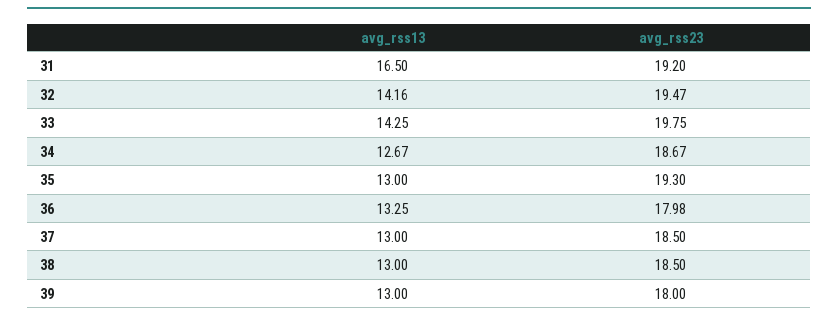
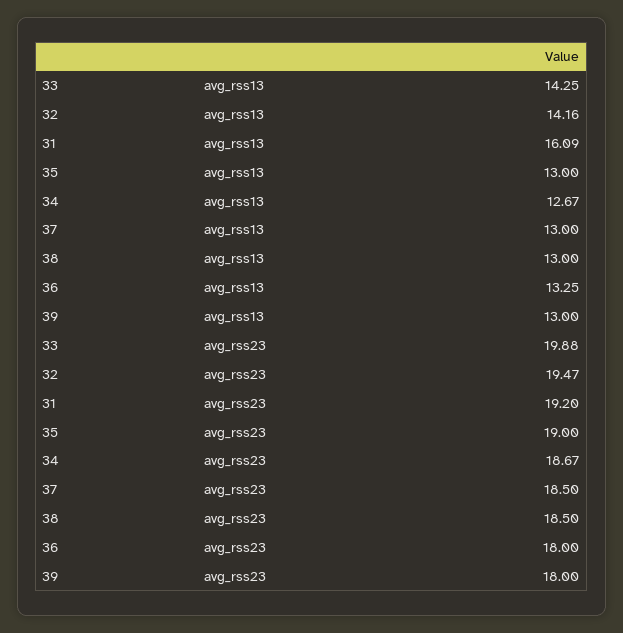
avg_rss13, 31: 16.5 -> 16.09
avg_rss23, 33: 19.75 -> 19.88
avg_rss23, 35: 19.3 -> 19
avg_rss23, 36: 17.98 -> 18

